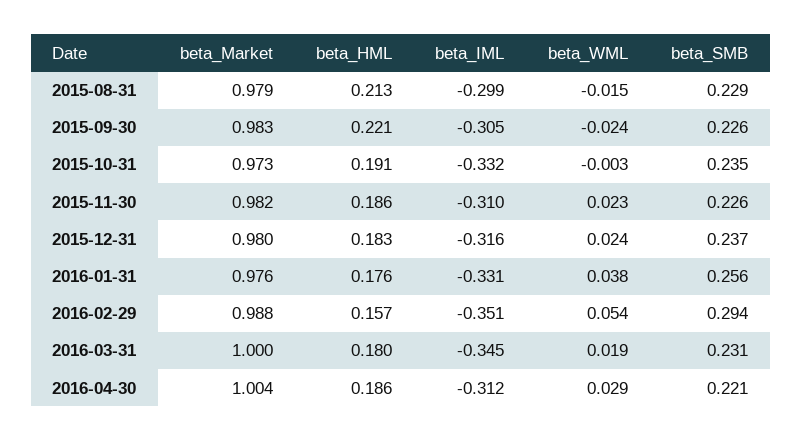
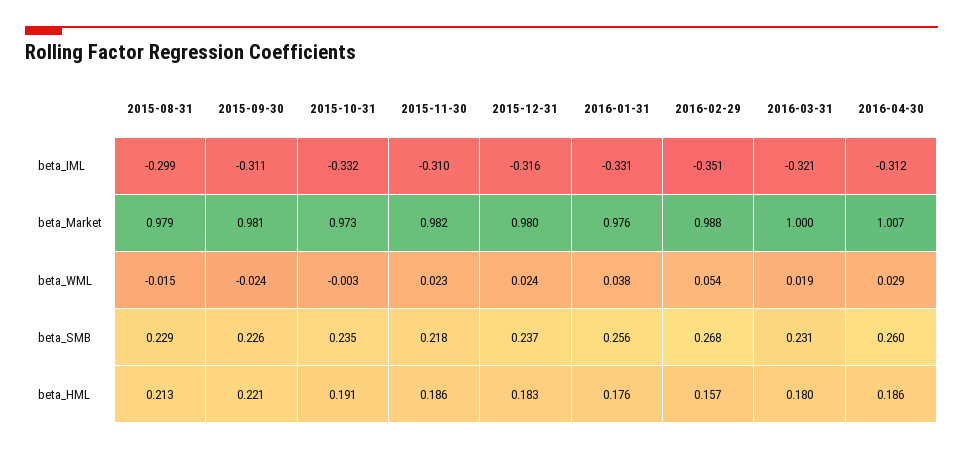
beta_Market, 2015-09-30: 0.983 -> 0.981
beta_IML, 2015-09-30: -0.305 -> -0.311
beta_SMB, 2015-11-30: 0.226 -> 0.218
beta_SMB, 2016-02-29: 0.294 -> 0.268
beta_IML, 2016-03-31: -0.345 -> -0.321
beta_Market, 2016-04-30: 1.004 -> 1.007
beta_SMB, 2016-04-30: 0.221 -> 0.26

